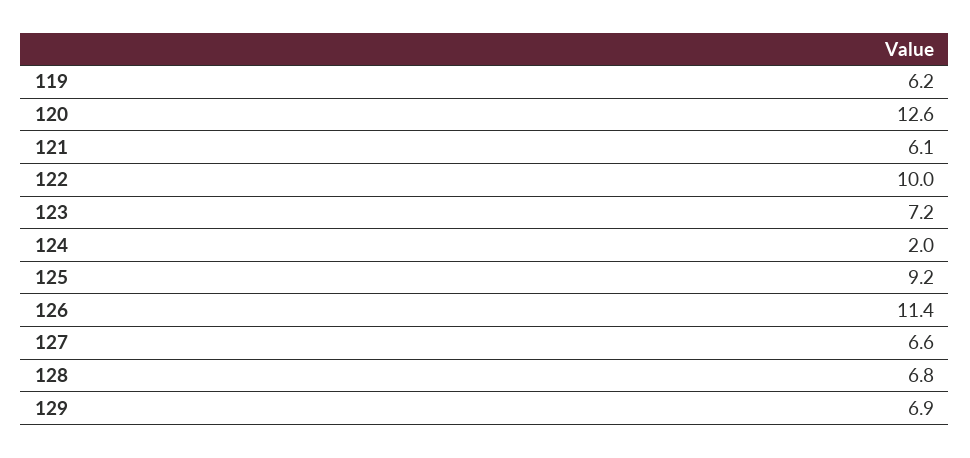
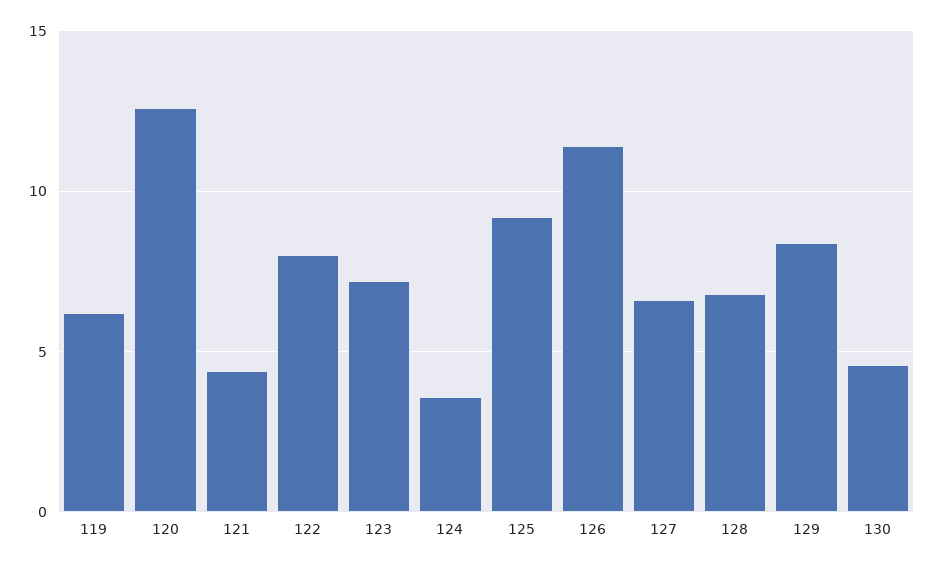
121: 6.1 -> 4.5
122: 10 -> 8
124: 2 -> 3.5
129: 6.9 -> 8.5
130: none -> 4.5

